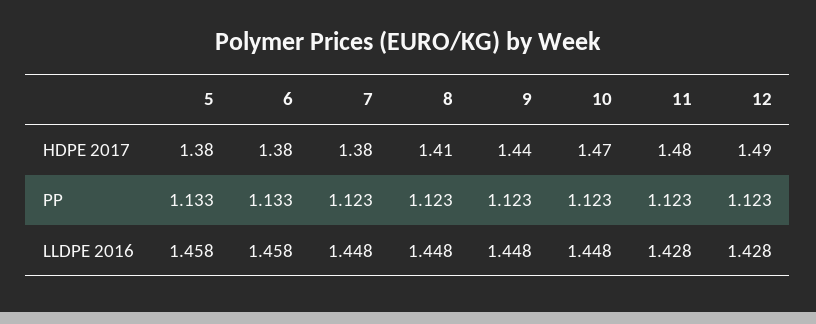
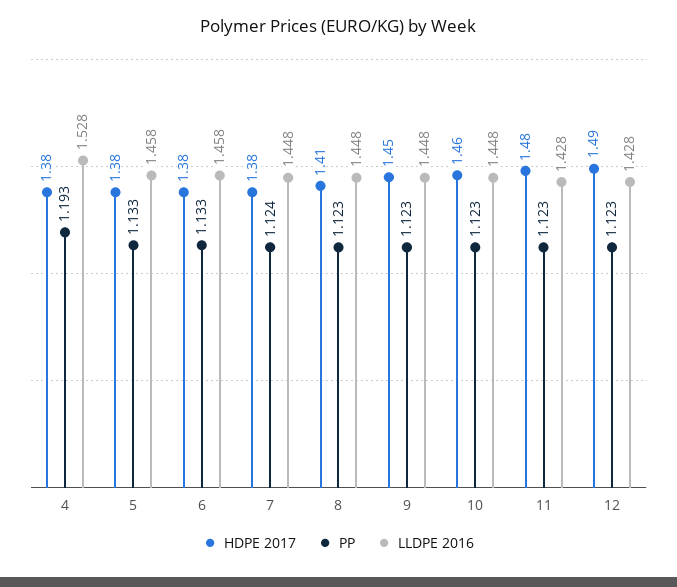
HDPE 2017, 9: 1.44 -> 1.45
HDPE 2017, 10: 1.47 -> 1.46
PP, 7: 1.123 -> 1.124
HDPE 2017, 4: none -> 1.38
PP, 4: none -> 1.193
LLDPE 2016, 4: none -> 1.528

